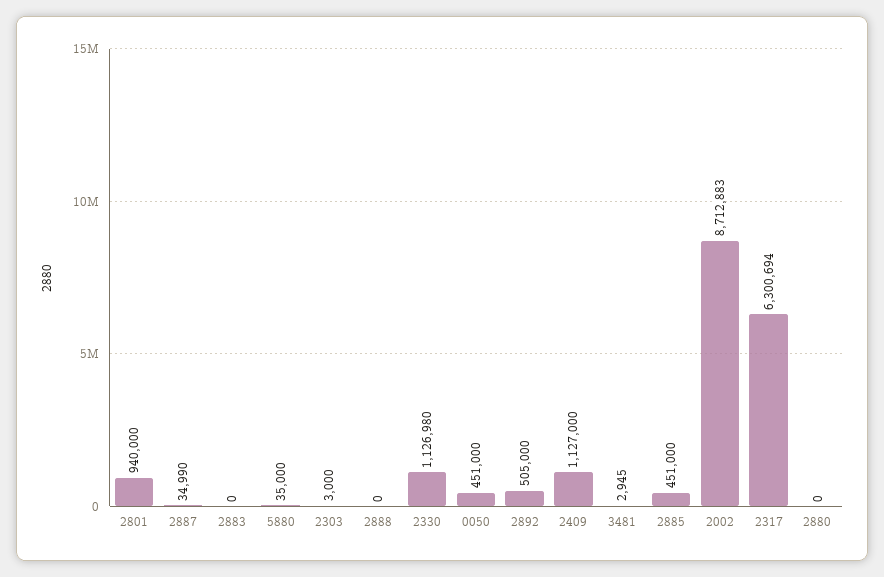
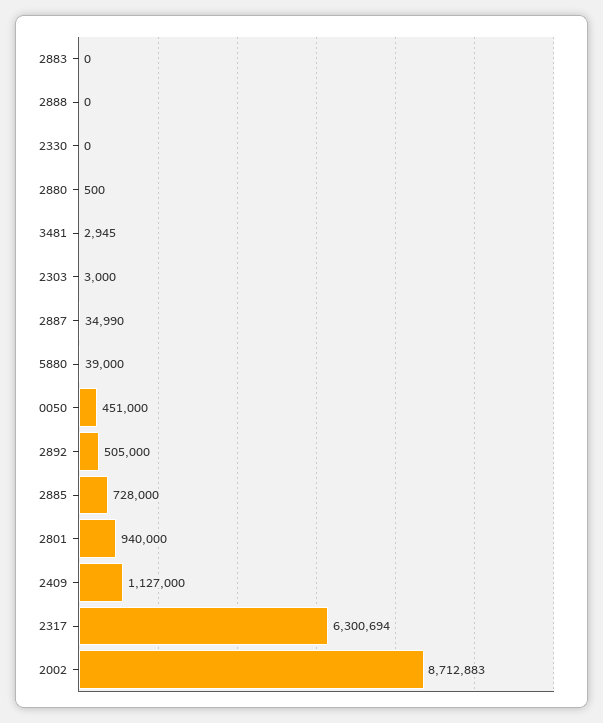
5880: 35000 -> 39000
2330: 1126980 -> 0
2885: 451000 -> 728000
2880: 0 -> 500

